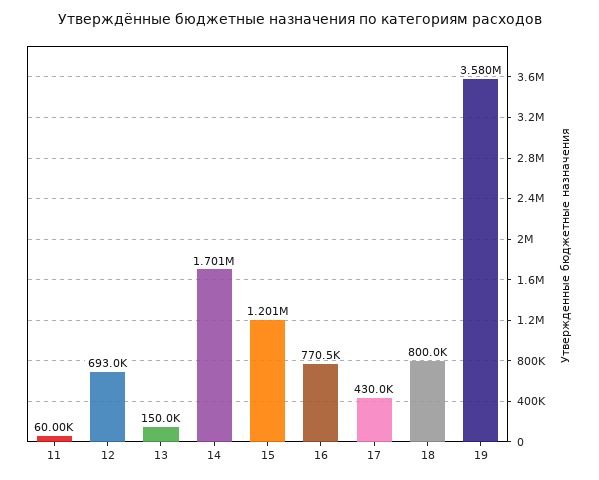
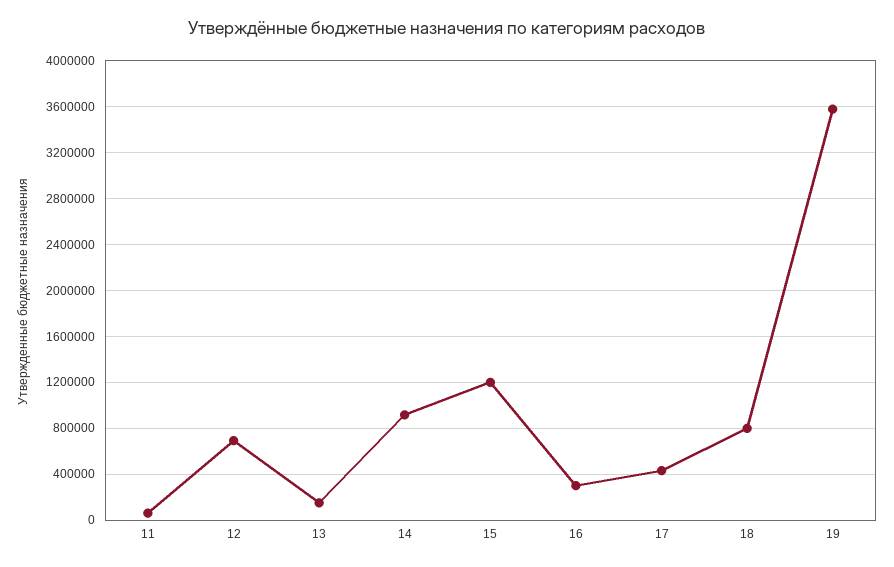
14: 1701000 -> 900000
16: 770500 -> 300000

